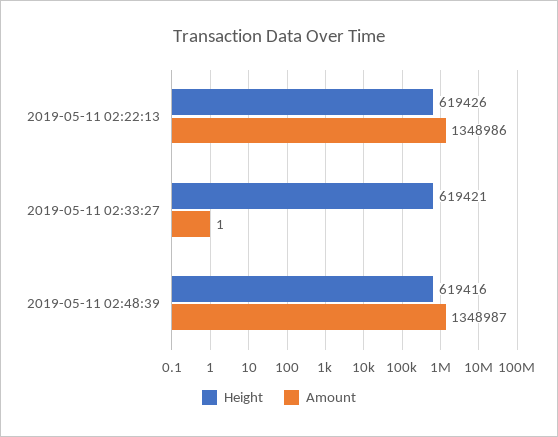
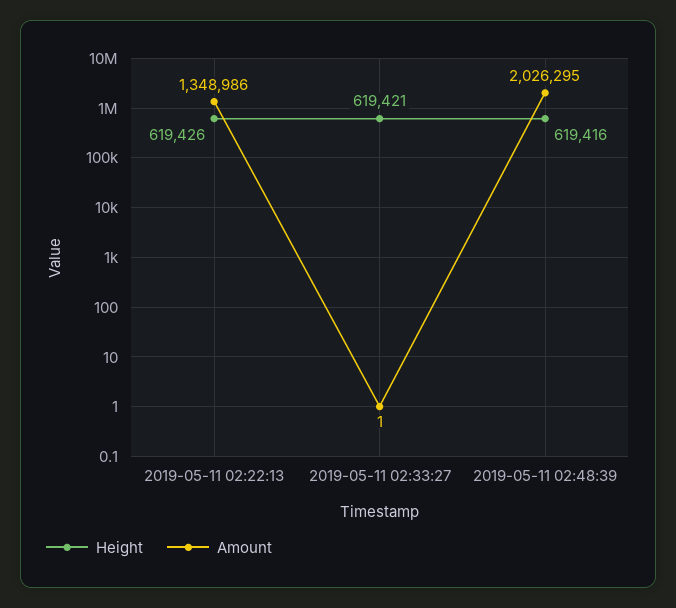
Amount, 2019-05-11 02:48:39: 1348987 -> 2026295

